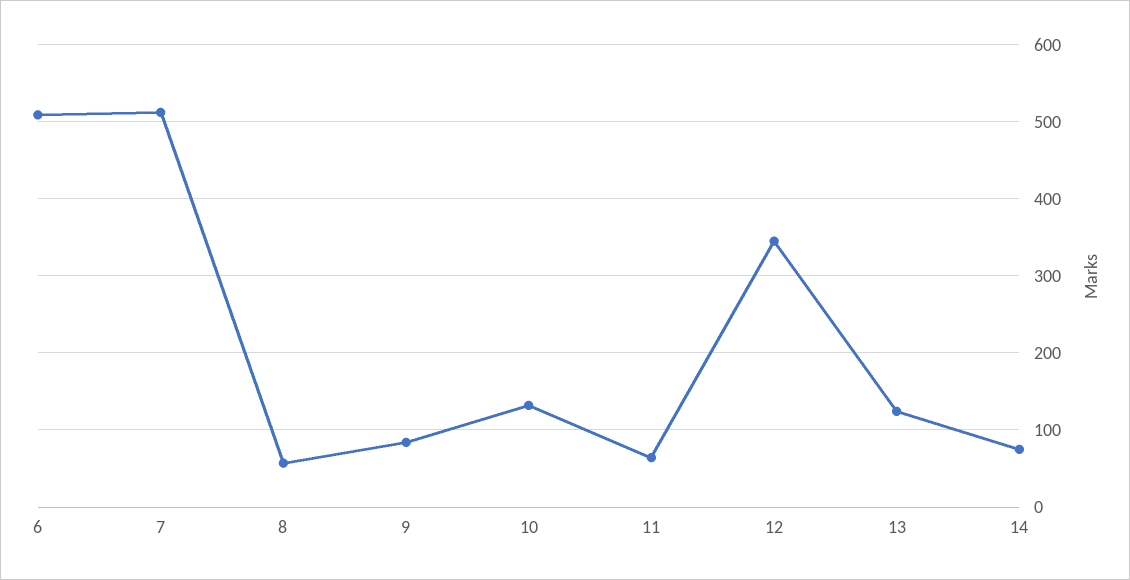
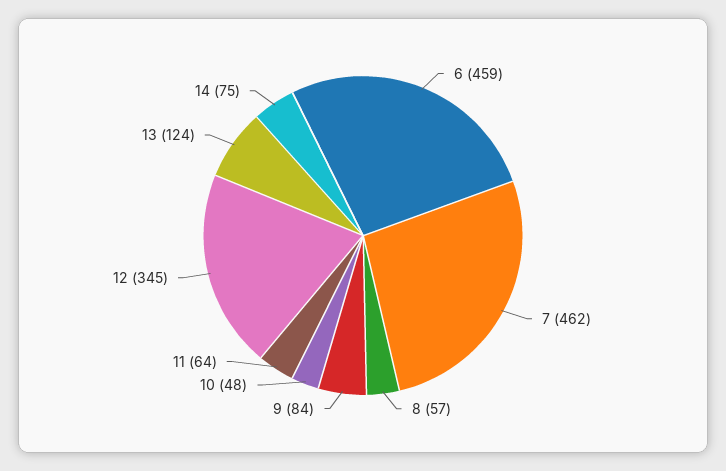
6: 510 -> 459
7: 510 -> 462
10: 130 -> 48

